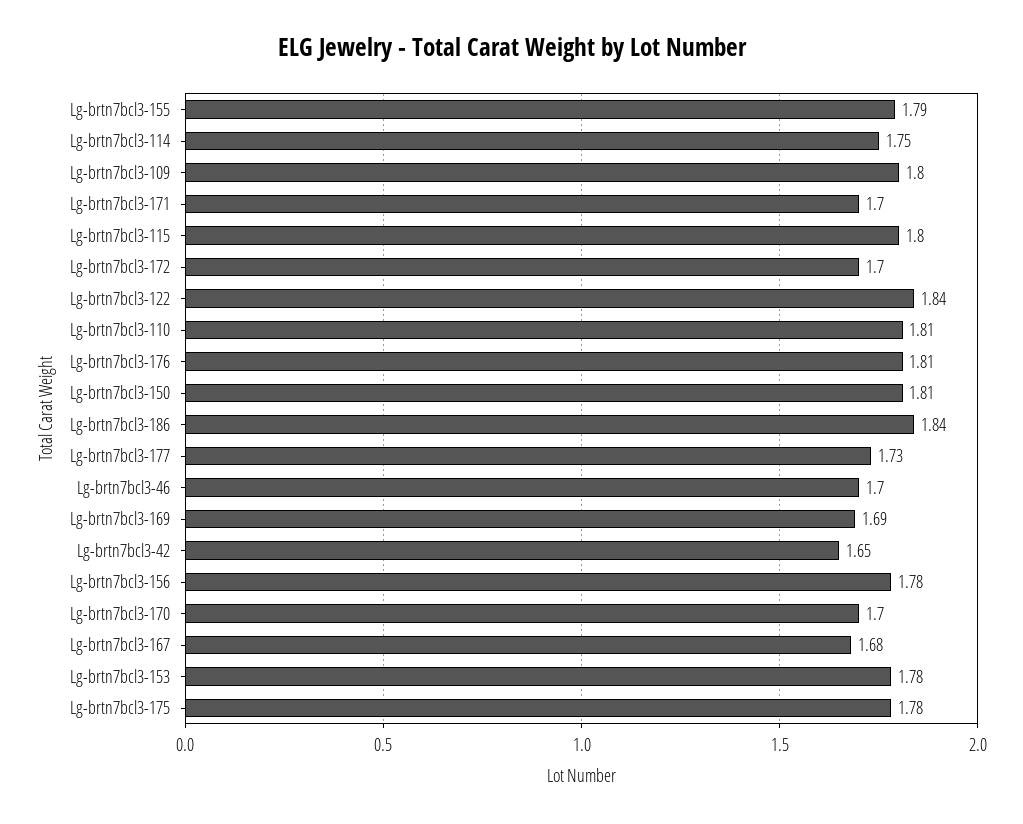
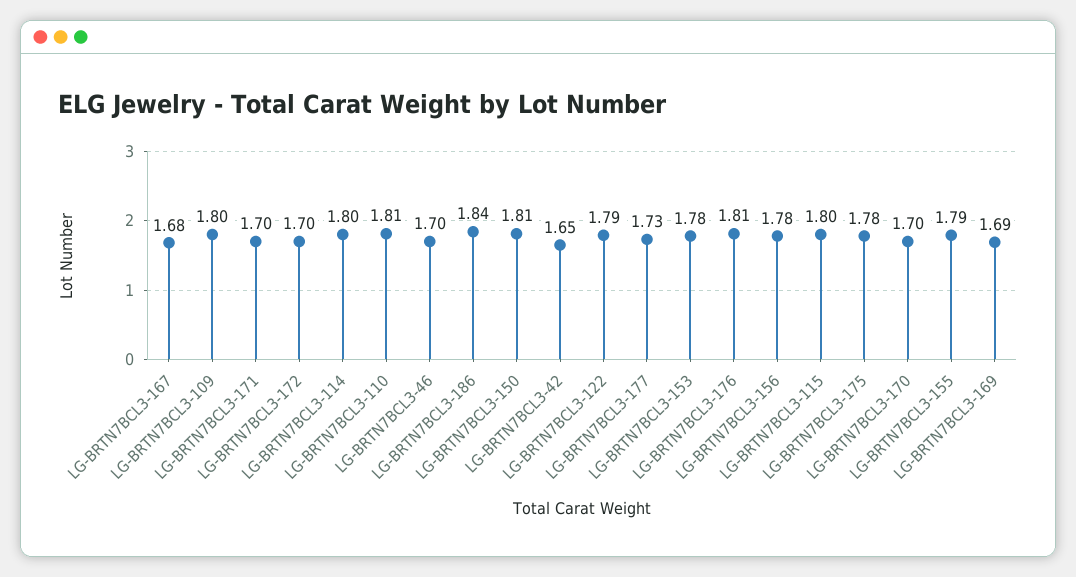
Lg-brtn7bcl3-114: 1.75 -> 1.8
Lg-brtn7bcl3-122: 1.84 -> 1.79

